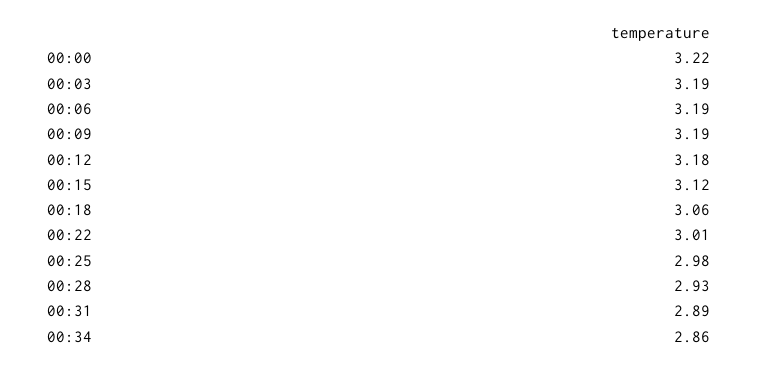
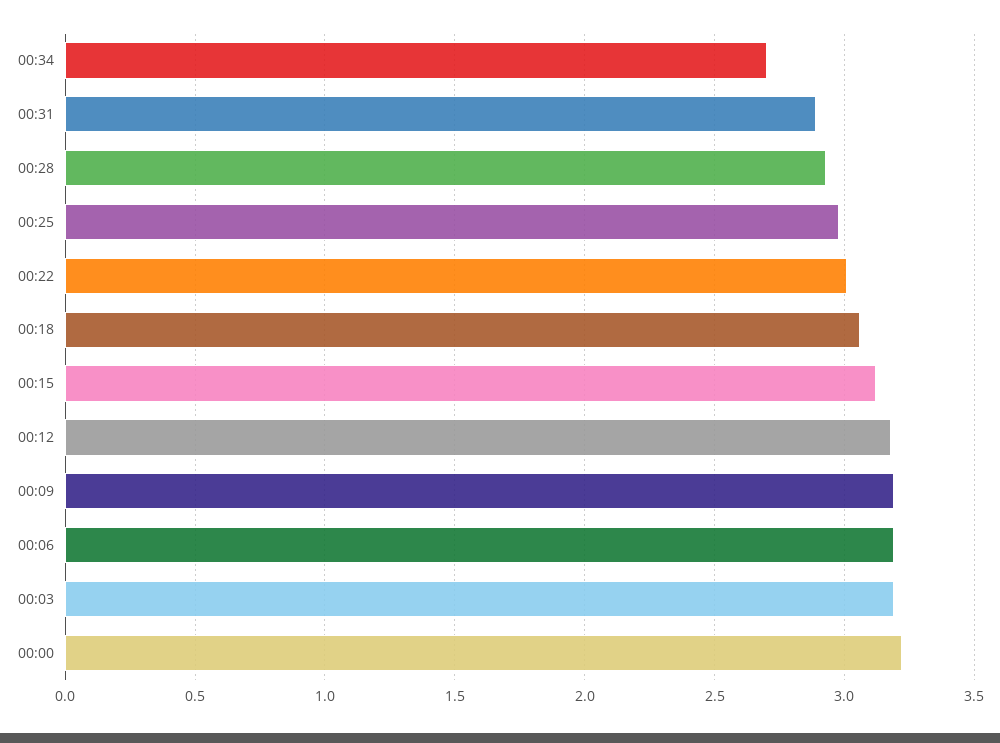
00:34: 2.86 -> 2.7

